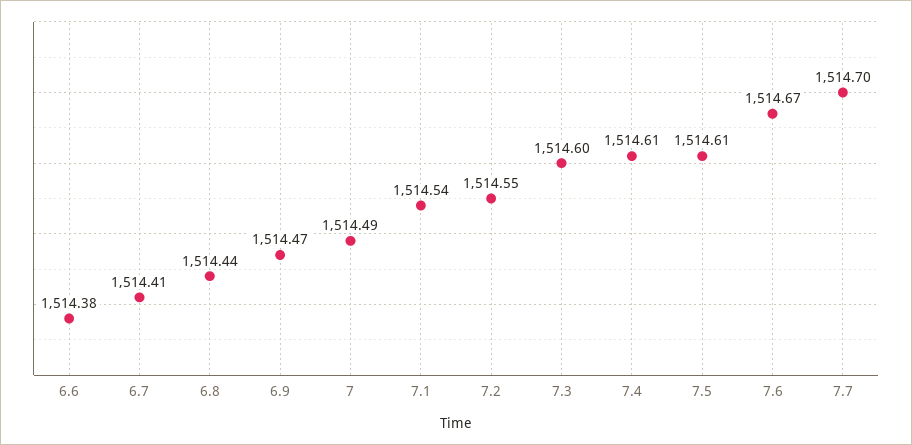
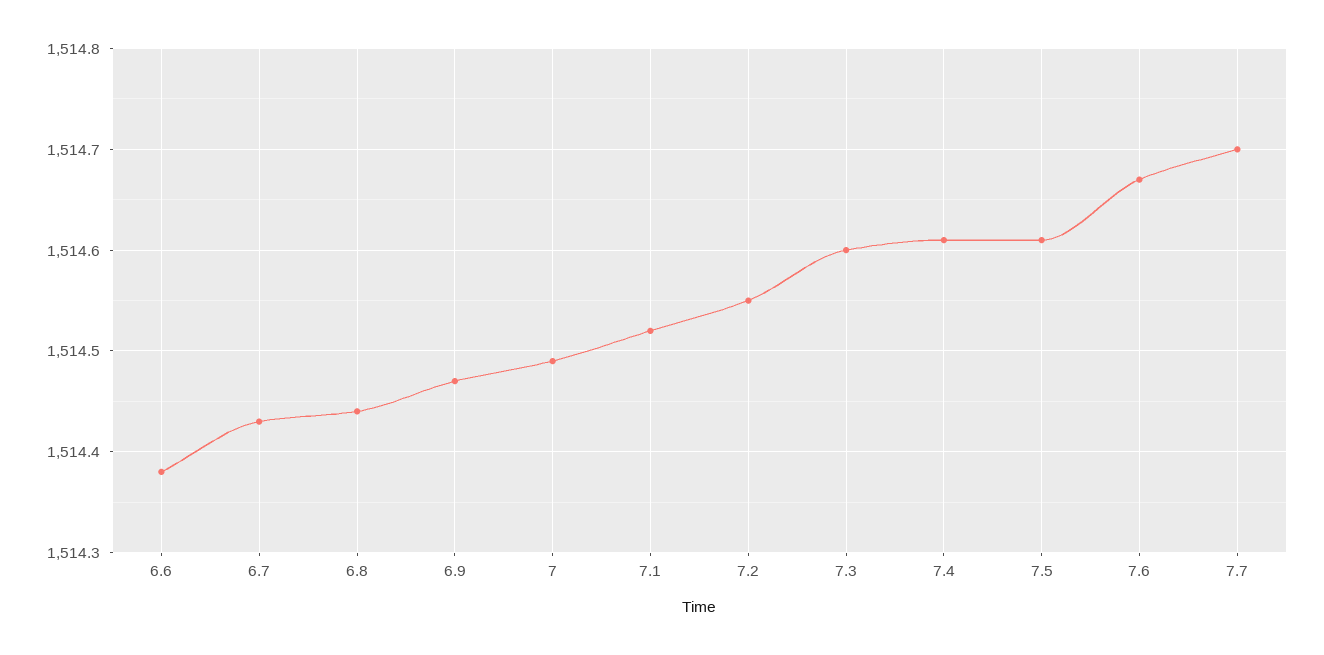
6.7: 1514.41 -> 1514.43
7.1: 1514.54 -> 1514.52

